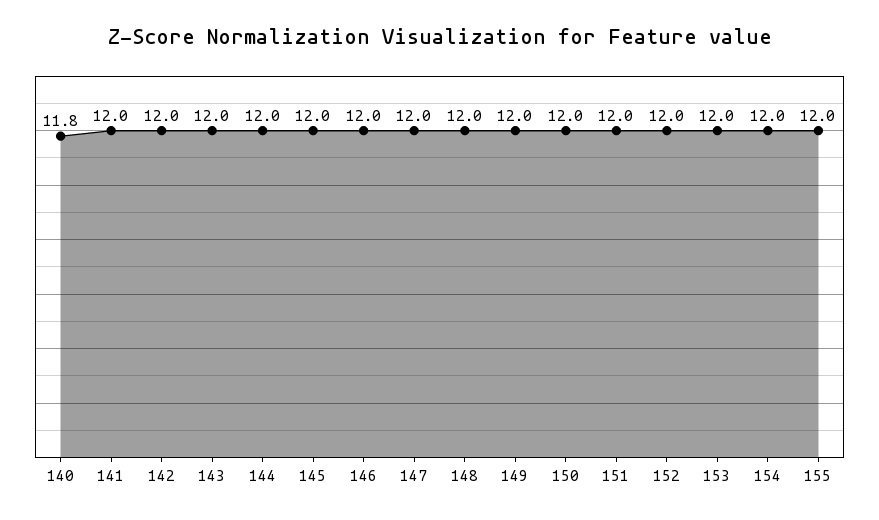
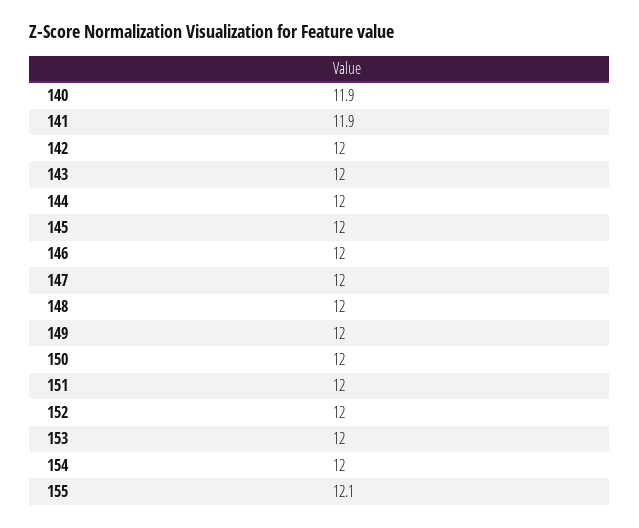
140: 11.8 -> 11.9
141: 12 -> 11.9
155: 12 -> 12.1

